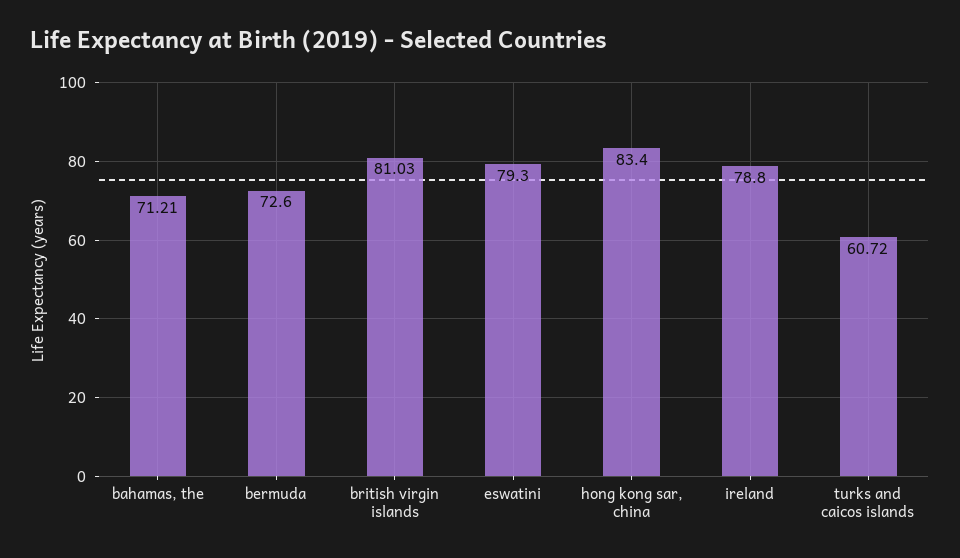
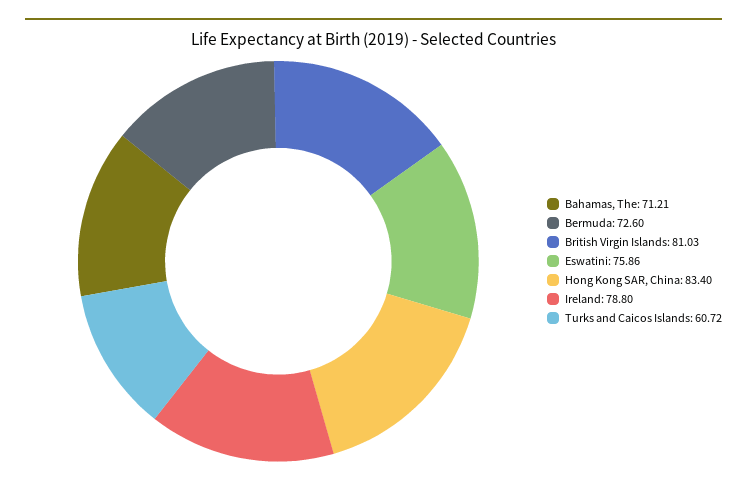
eswatini: 79.3 -> 75.86

